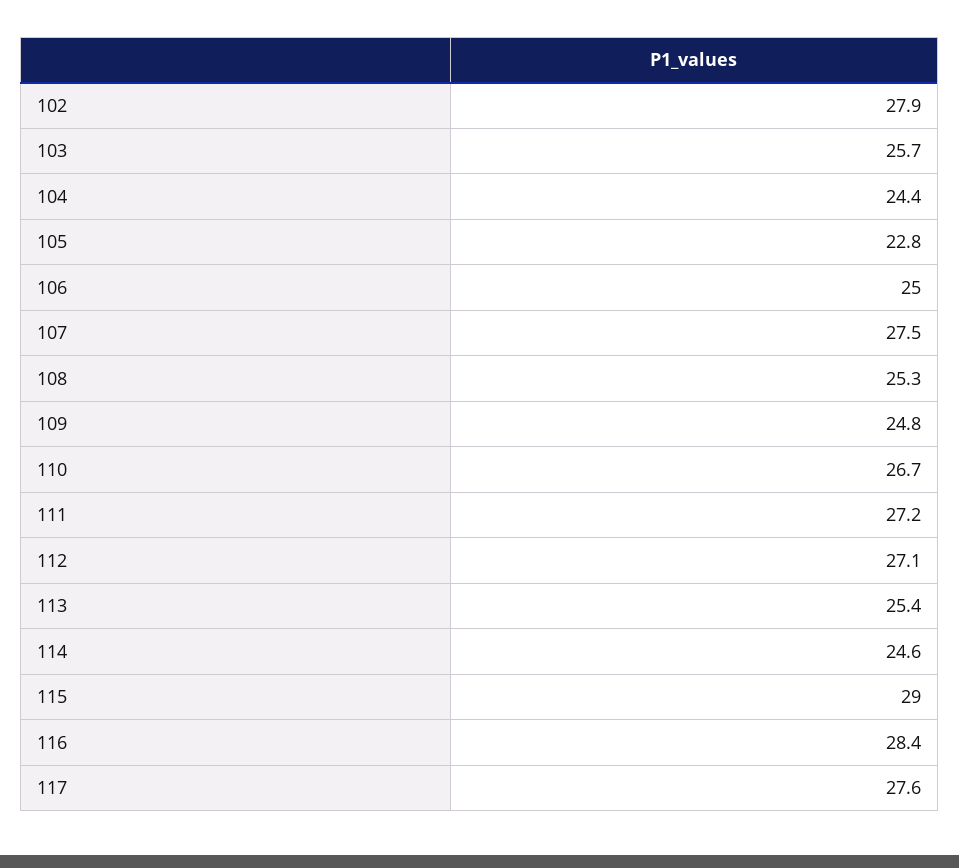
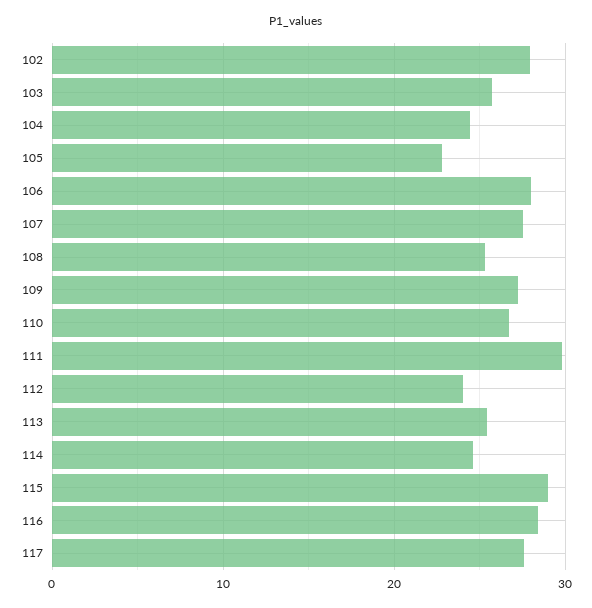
106: 25 -> 28
109: 24.8 -> 27
111: 27.2 -> 30
112: 27.1 -> 24

